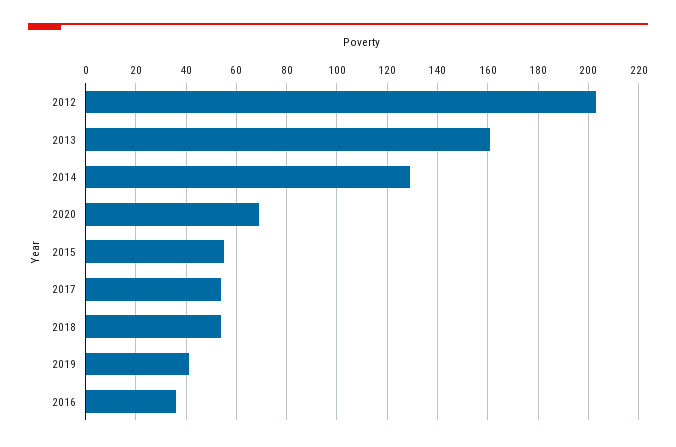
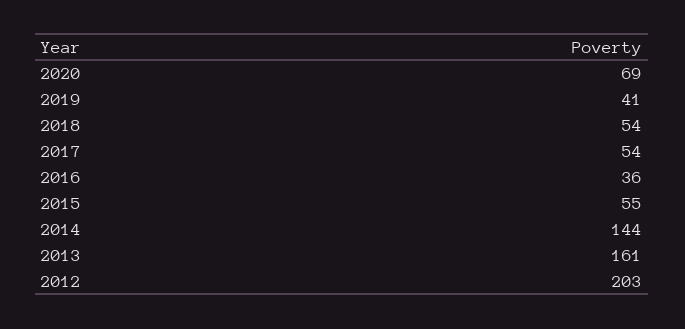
2014: 130 -> 144

